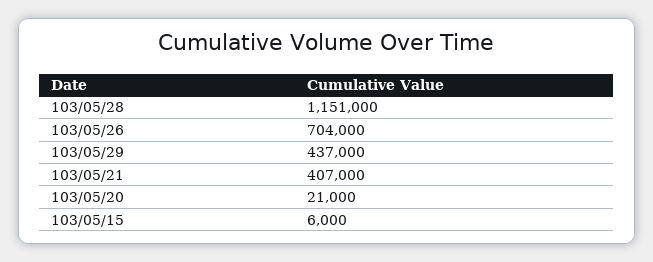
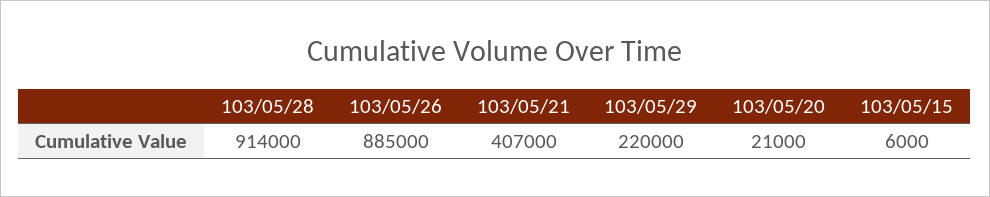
103/05/28: 1151000 -> 914000
103/05/26: 704000 -> 885000
103/05/29: 437000 -> 220000

